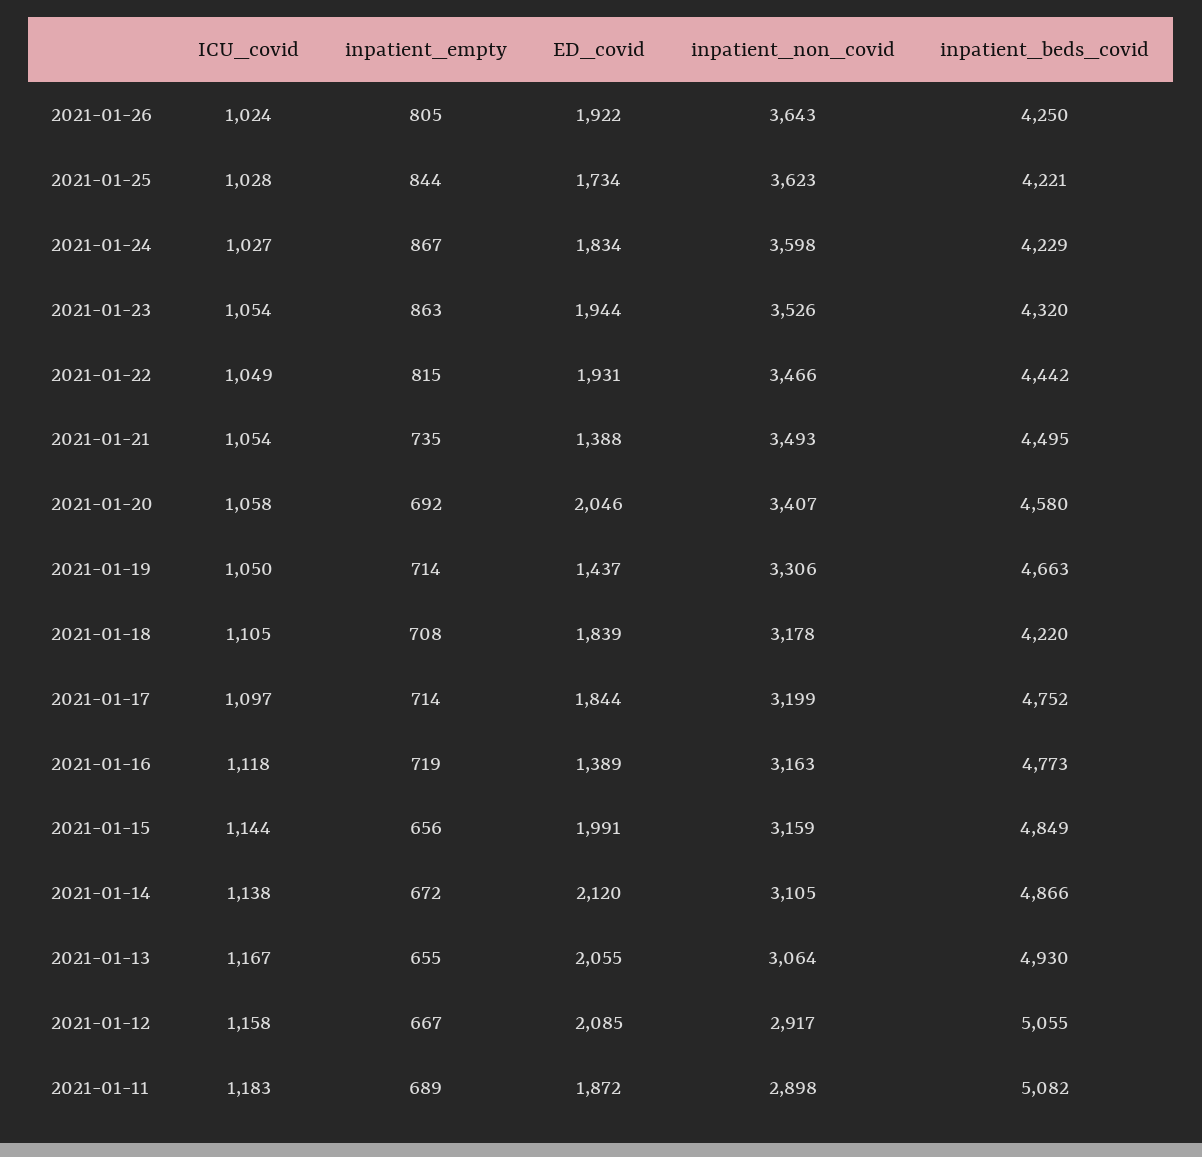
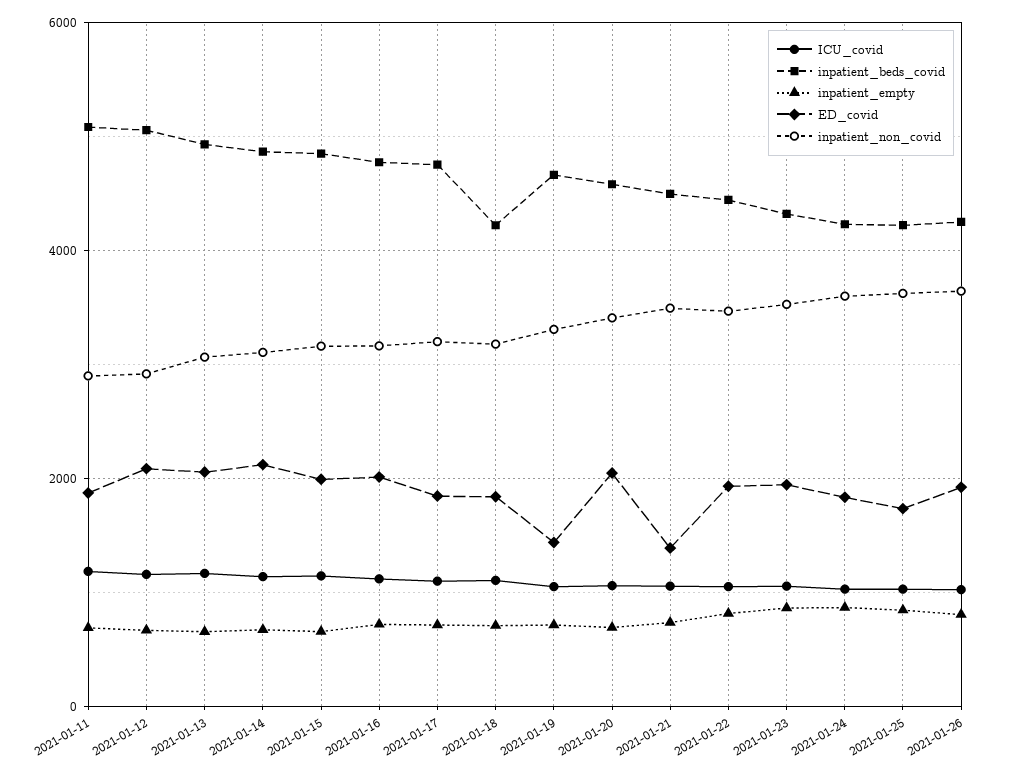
ED_covid, 2021-01-16: 1389 -> 2000

